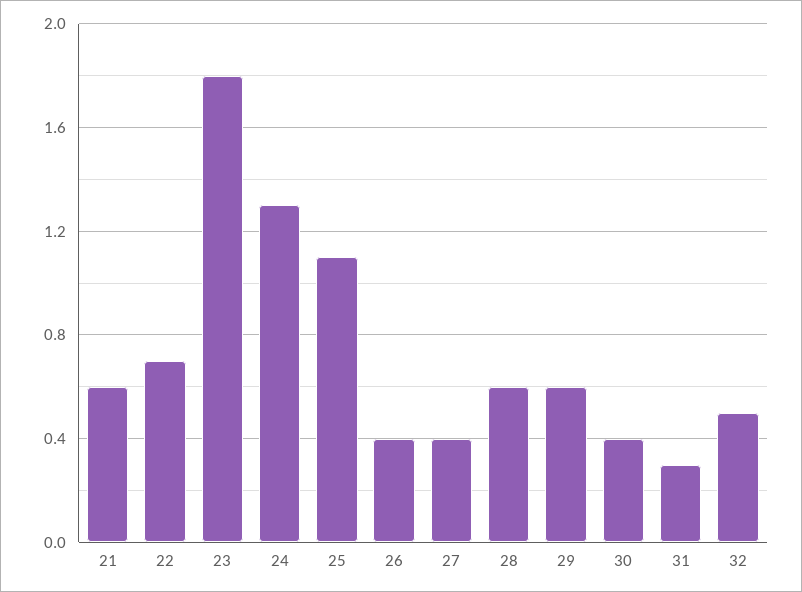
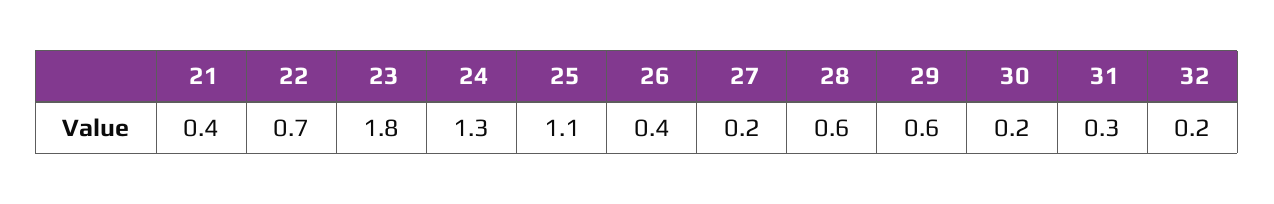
21: 0.6 -> 0.4
27: 0.4 -> 0.2
30: 0.4 -> 0.2
32: 0.5 -> 0.2

